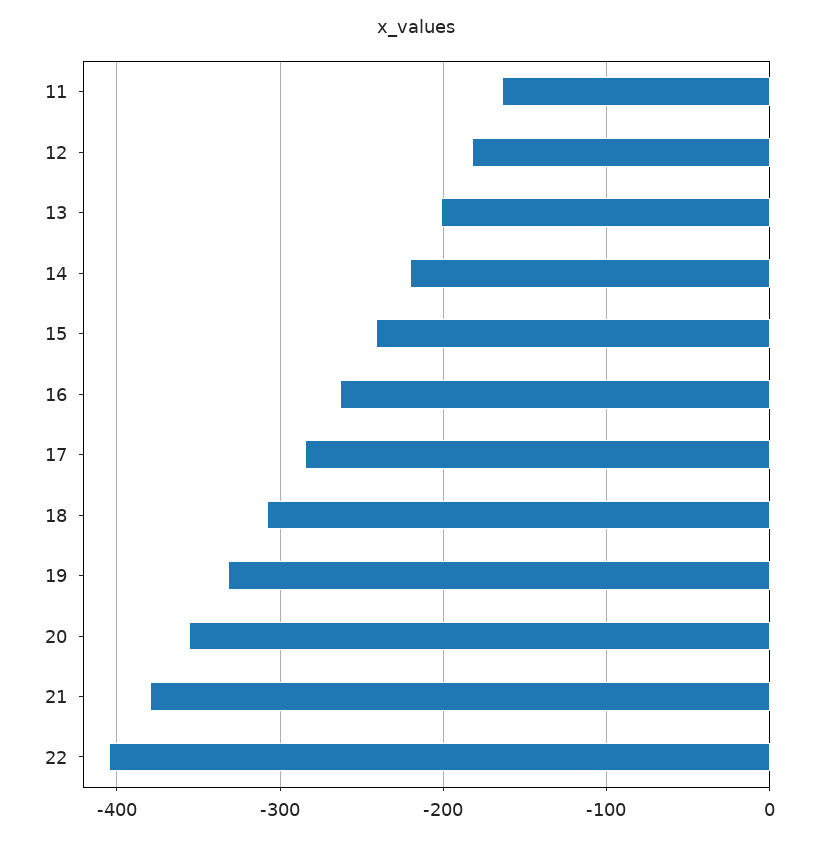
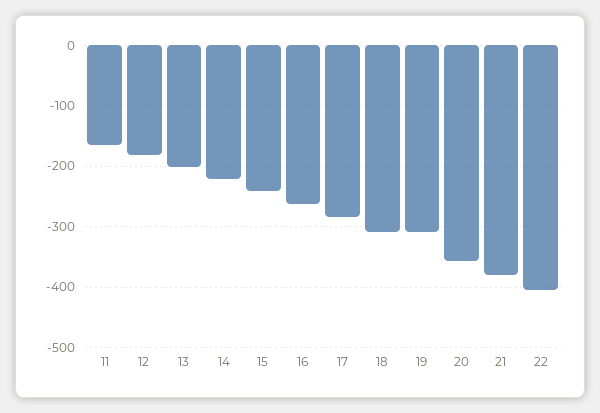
19: -330 -> -310

